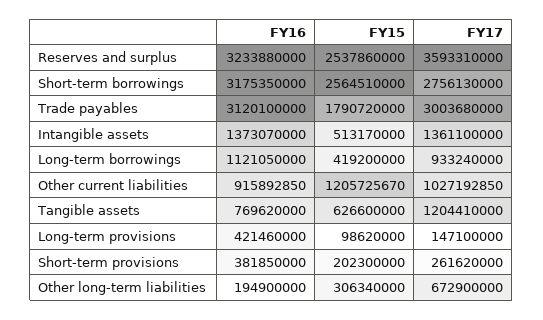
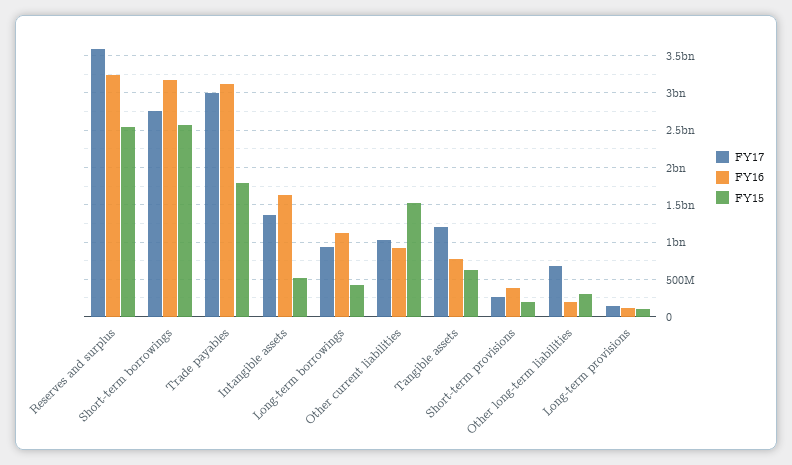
FY16, Intangible assets: 1373070000 -> 1600000000
FY15, Other current liabilities: 1205725670 -> 1500000000
FY16, Long-term provisions: 421460000 -> 100000000

